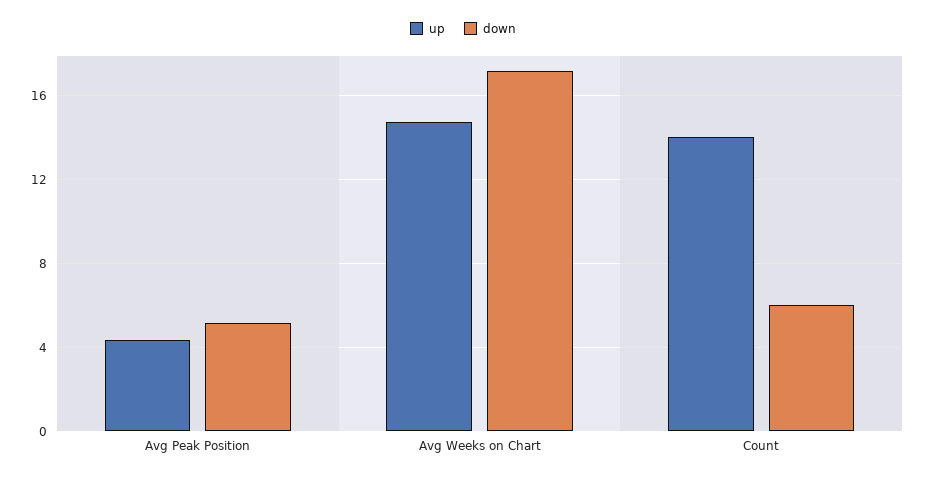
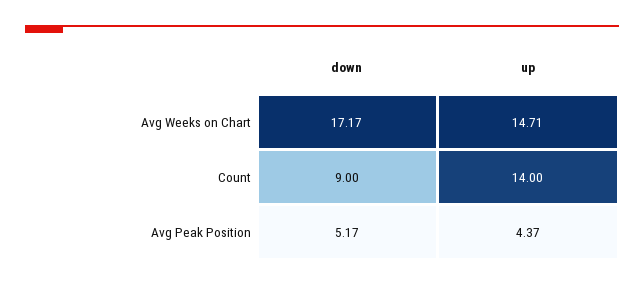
down, Count: 6 -> 9

